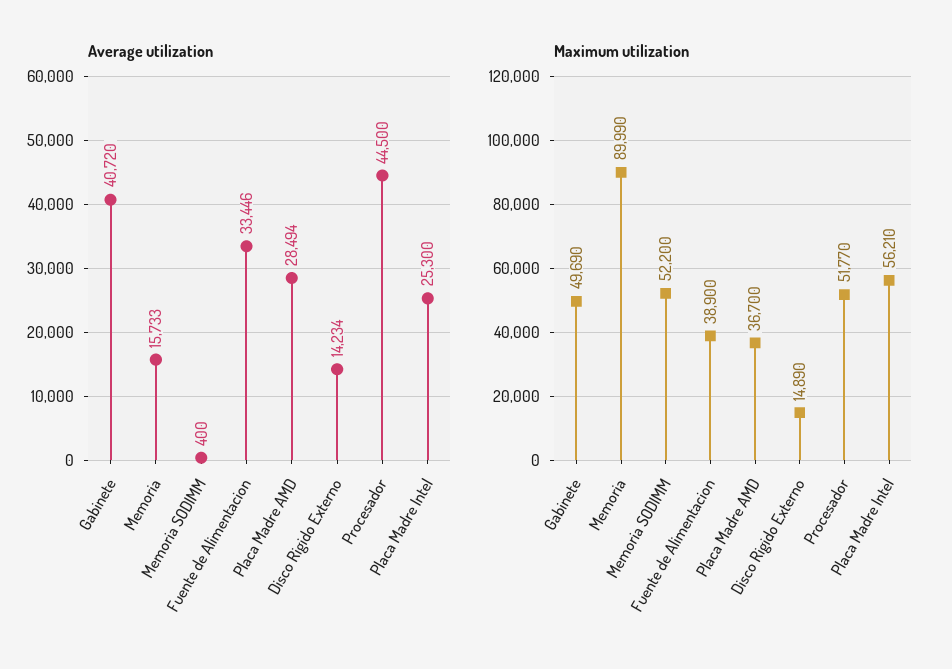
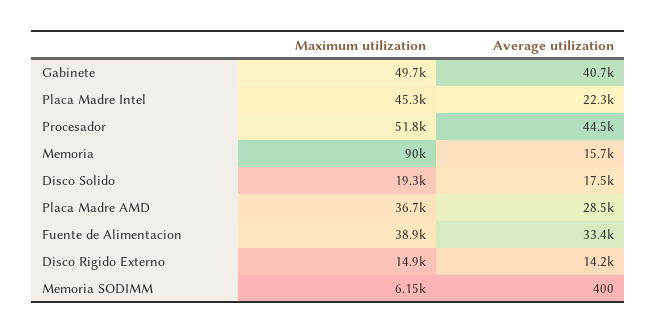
Average utilization, Placa Madre Intel: 25300 -> 22300
Maximum utilization, Memoria SODIMM: 52200 -> 6150
Maximum utilization, Placa Madre Intel: 56210 -> 45300
Maximum utilization, Disco Solido: none -> 19300
Average utilization, Disco Solido: none -> 17500

